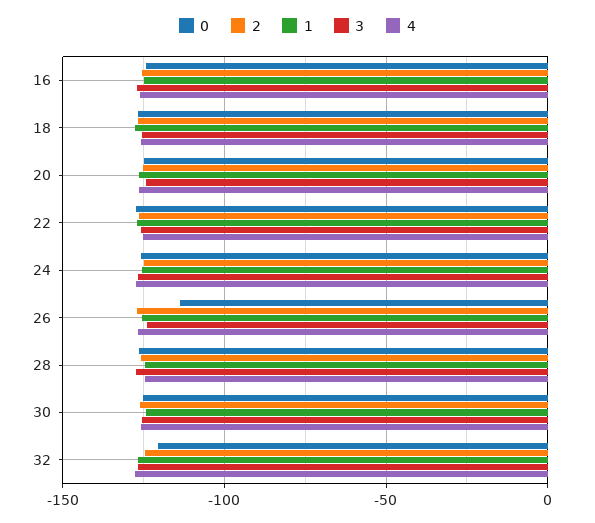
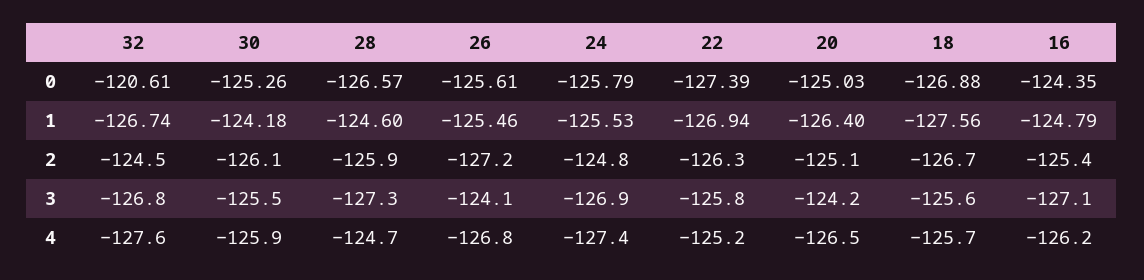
0, 26: -115 -> -125.61

